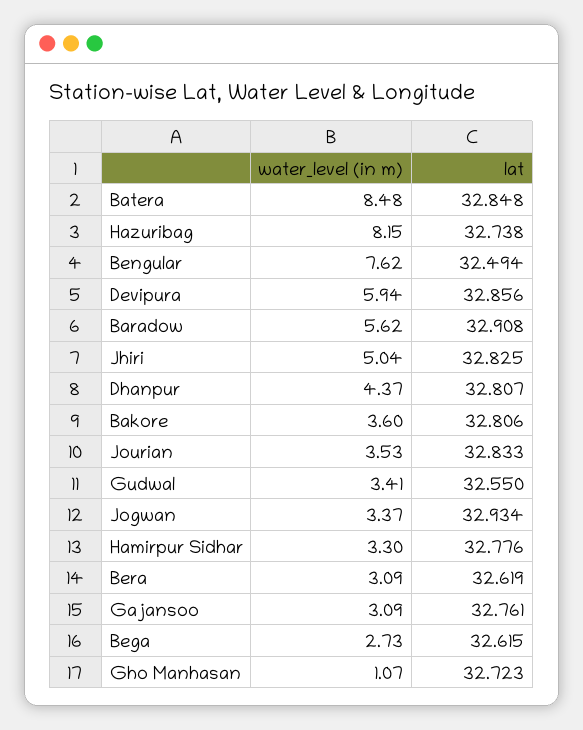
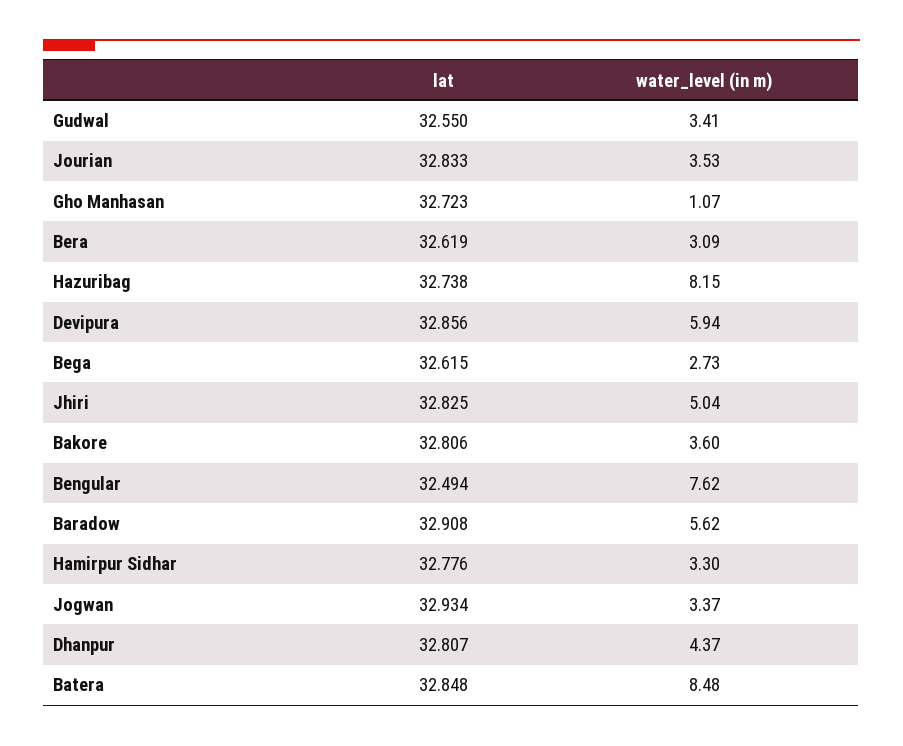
water_level (in m), Gajansoo: 3.09 -> none
lat, Gajansoo: 32.761 -> none

